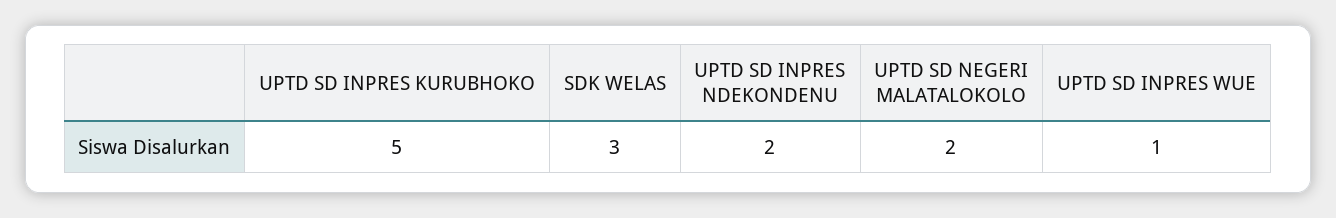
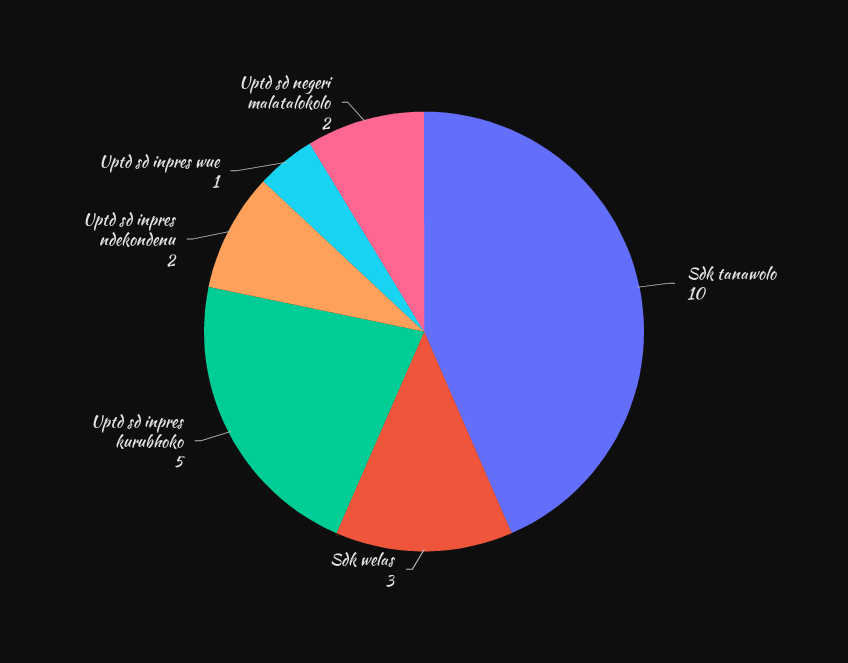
Sdk tanawolo: none -> 10

